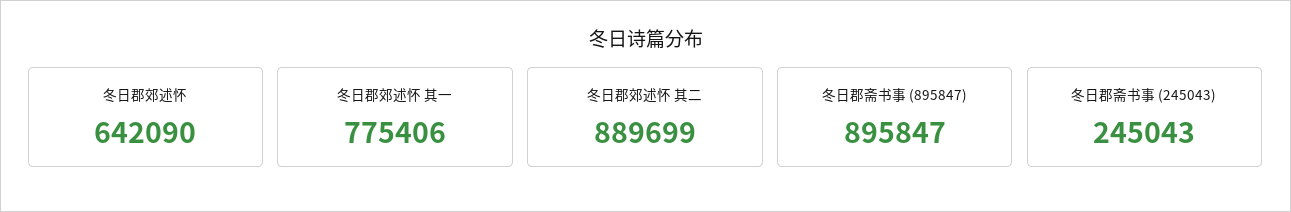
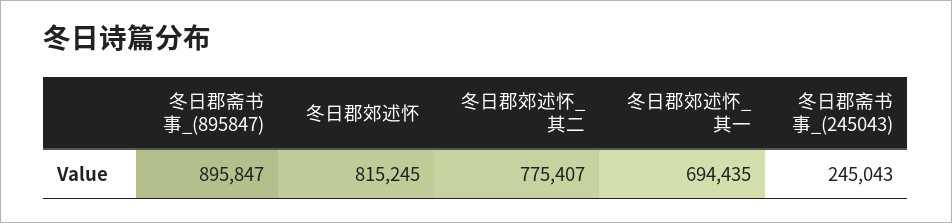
冬日郡郊述怀: 642090 -> 815245
冬日郡郊述怀 其一: 775406 -> 694435
冬日郡郊述怀 其二: 889699 -> 775407

